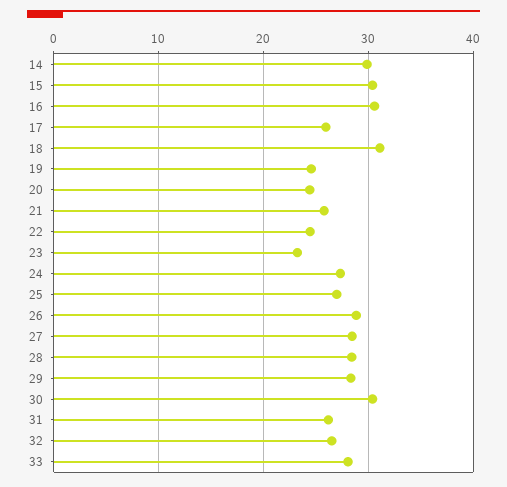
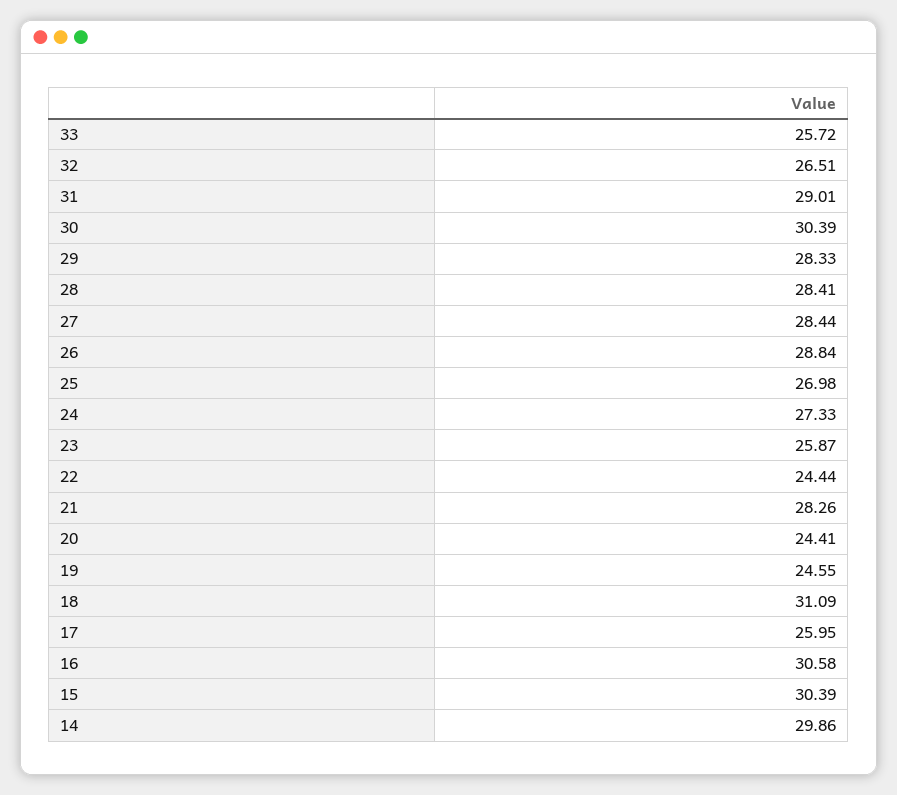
21: 26 -> 28.26
23: 23 -> 25.87
31: 26 -> 29.01
33: 28 -> 25.72

